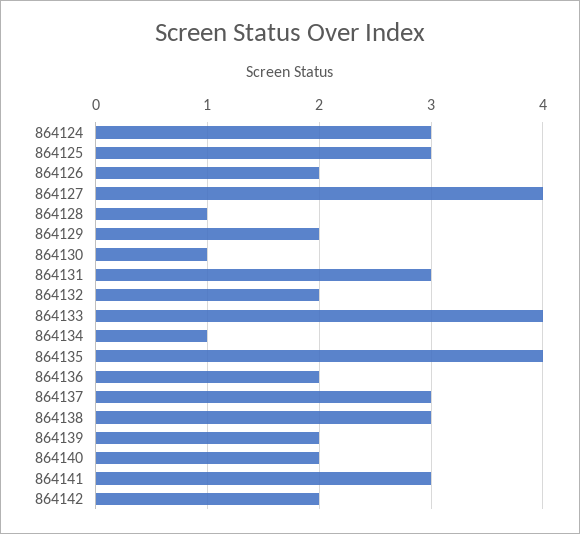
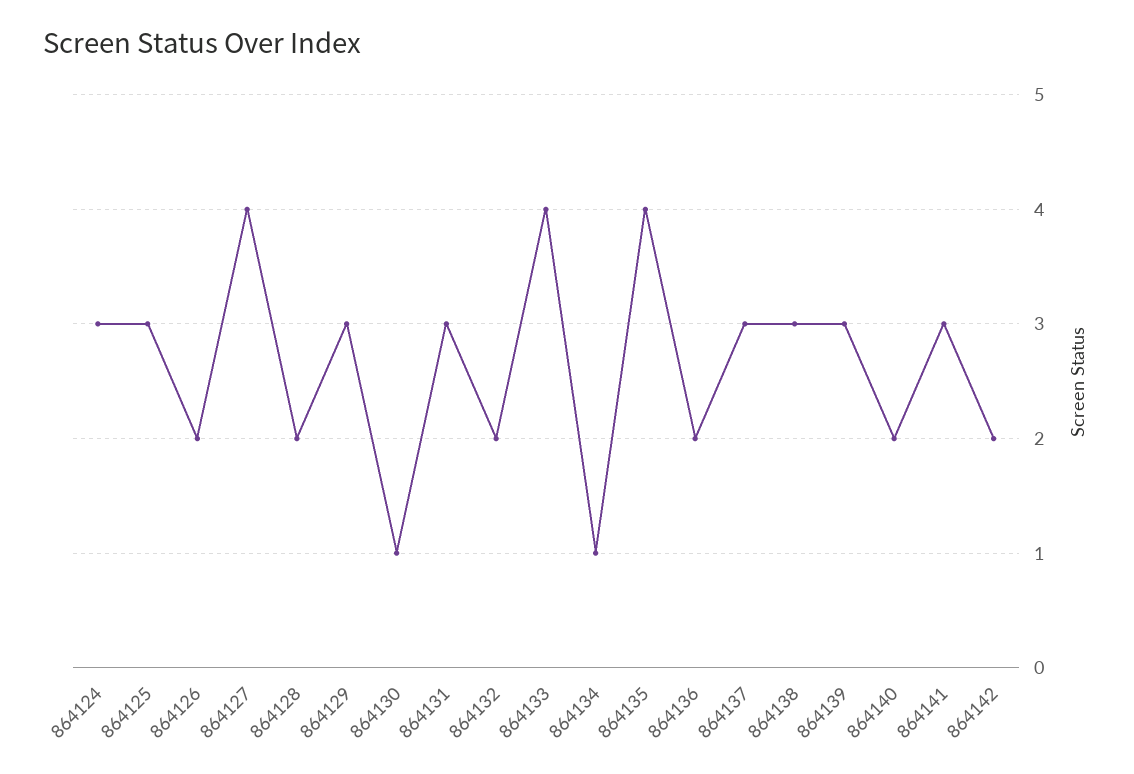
864128: 1 -> 2
864129: 2 -> 3
864139: 2 -> 3

